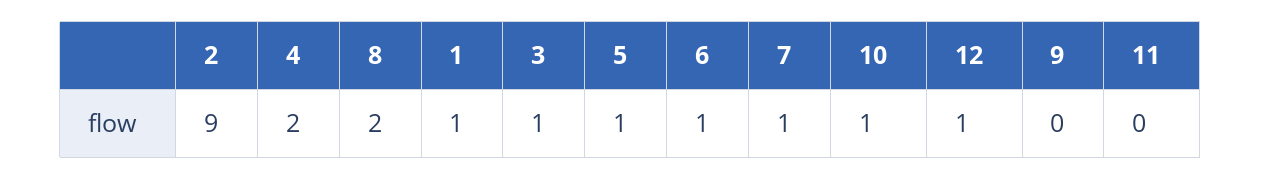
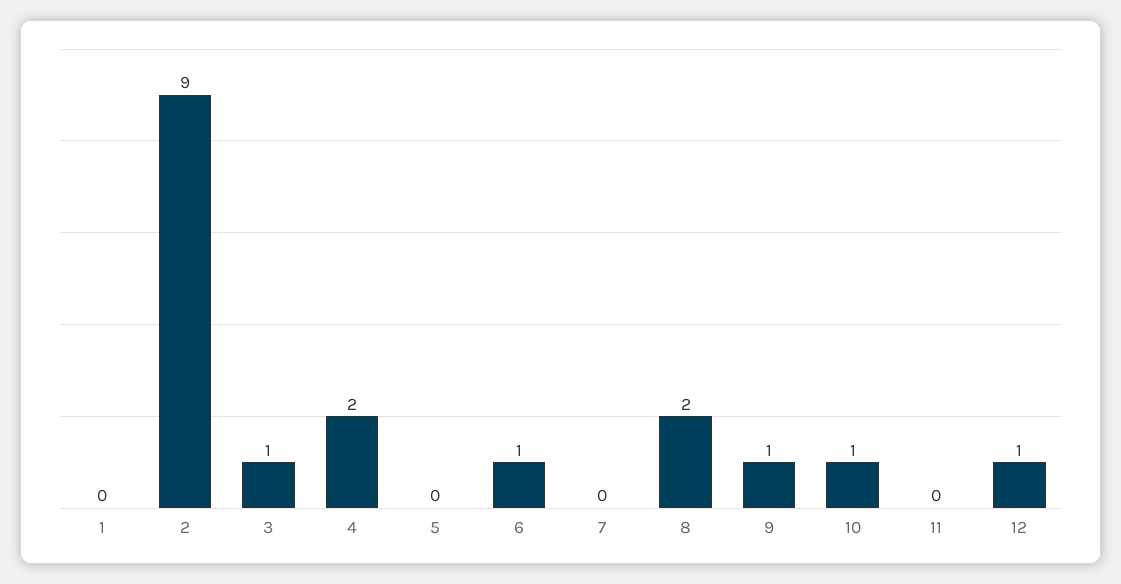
1: 1 -> 0
5: 1 -> 0
7: 1 -> 0
9: 0 -> 1

